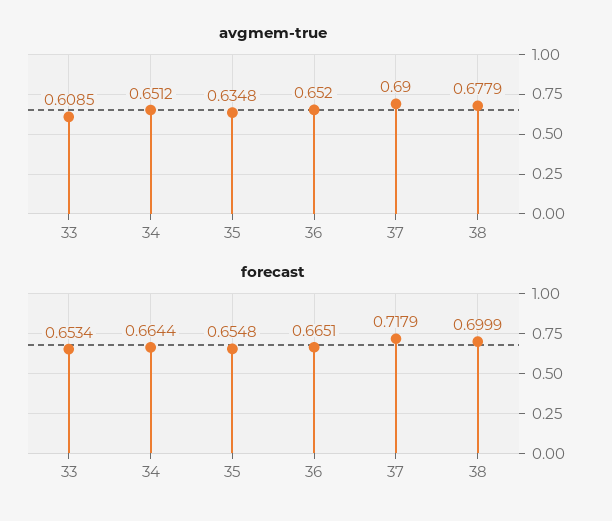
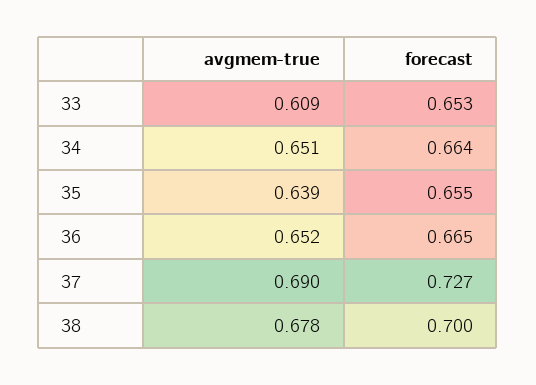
avgmem-true, 35: 0.6348 -> 0.639
forecast, 37: 0.7179 -> 0.727

